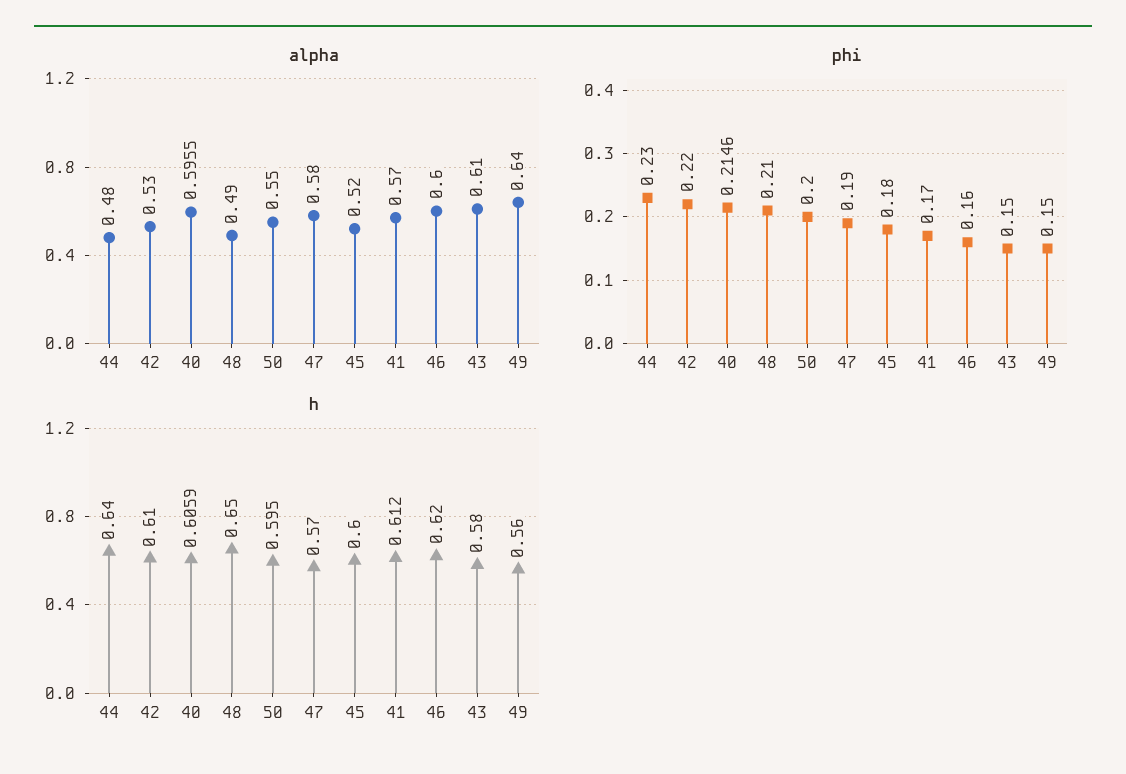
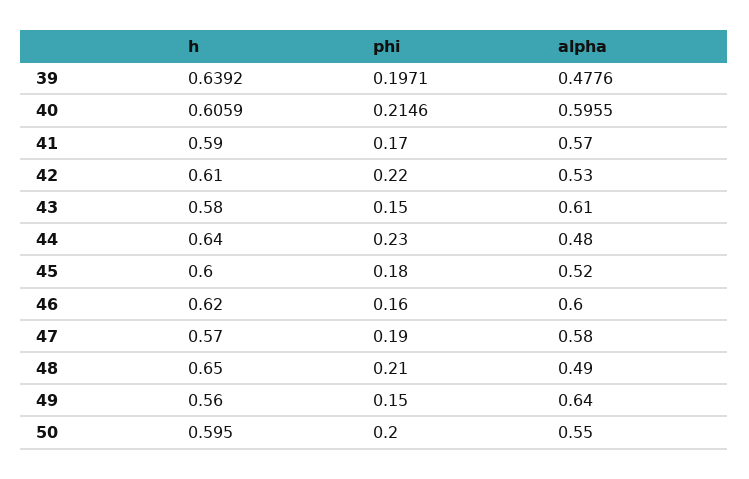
h, 41: 0.612 -> 0.59
h, 39: none -> 0.6392
phi, 39: none -> 0.1971
alpha, 39: none -> 0.4776

